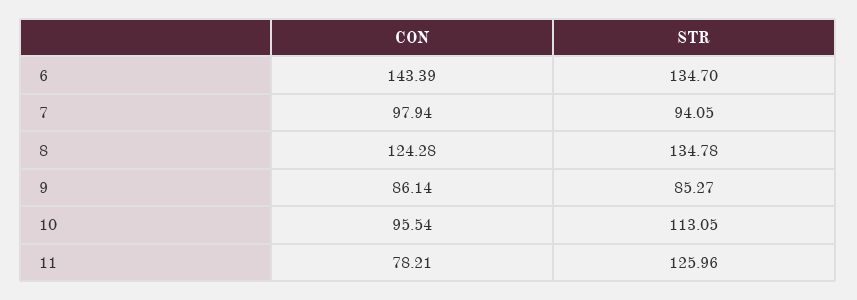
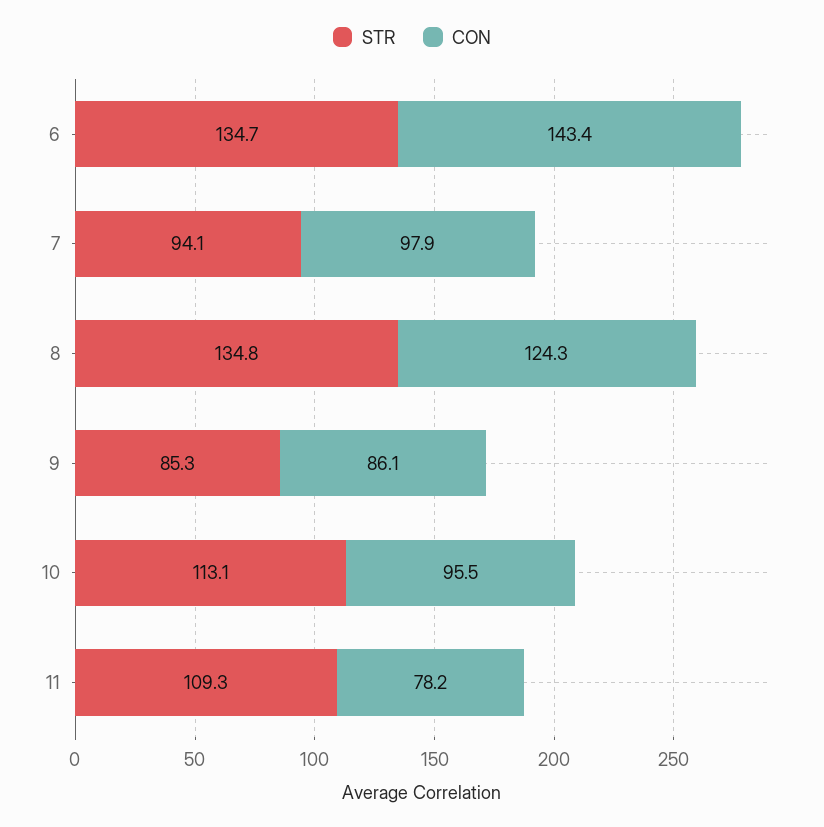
STR, 11: 125.96 -> 109.3

